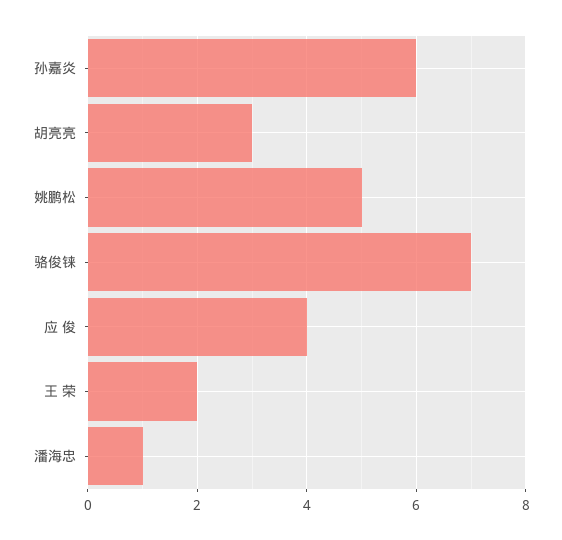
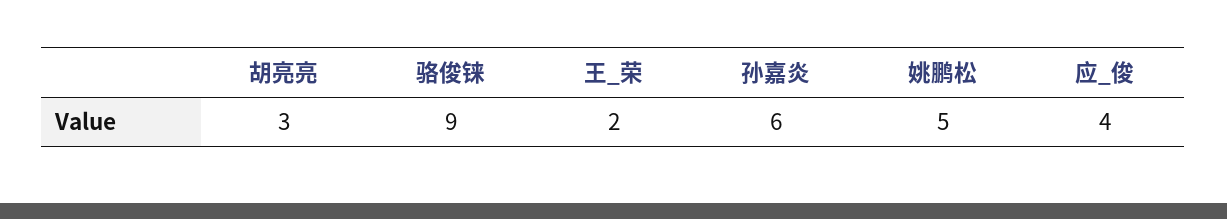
骆俊铼: 7 -> 9
潘海忠: 1 -> none

